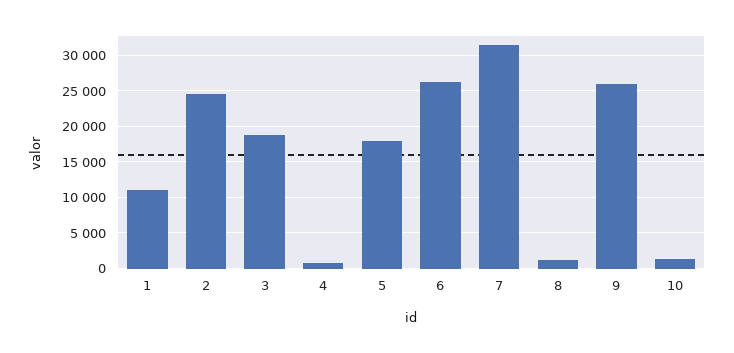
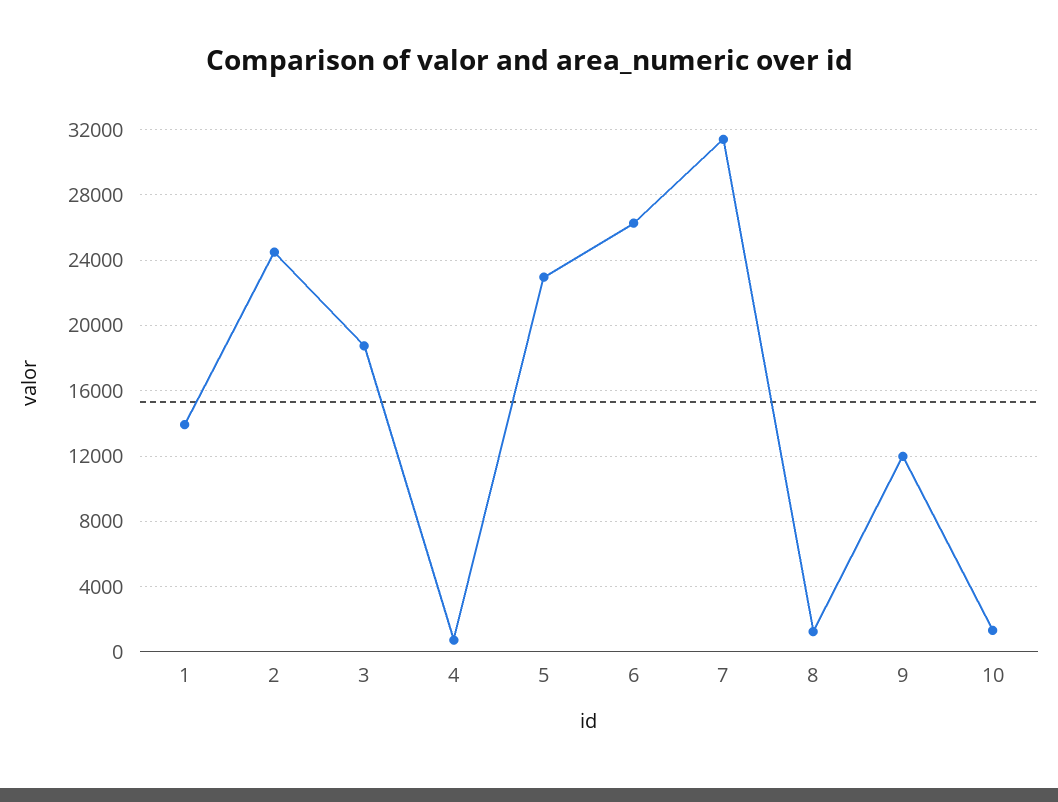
1: 11000 -> 14000
5: 18000 -> 23000
9: 26000 -> 12000

